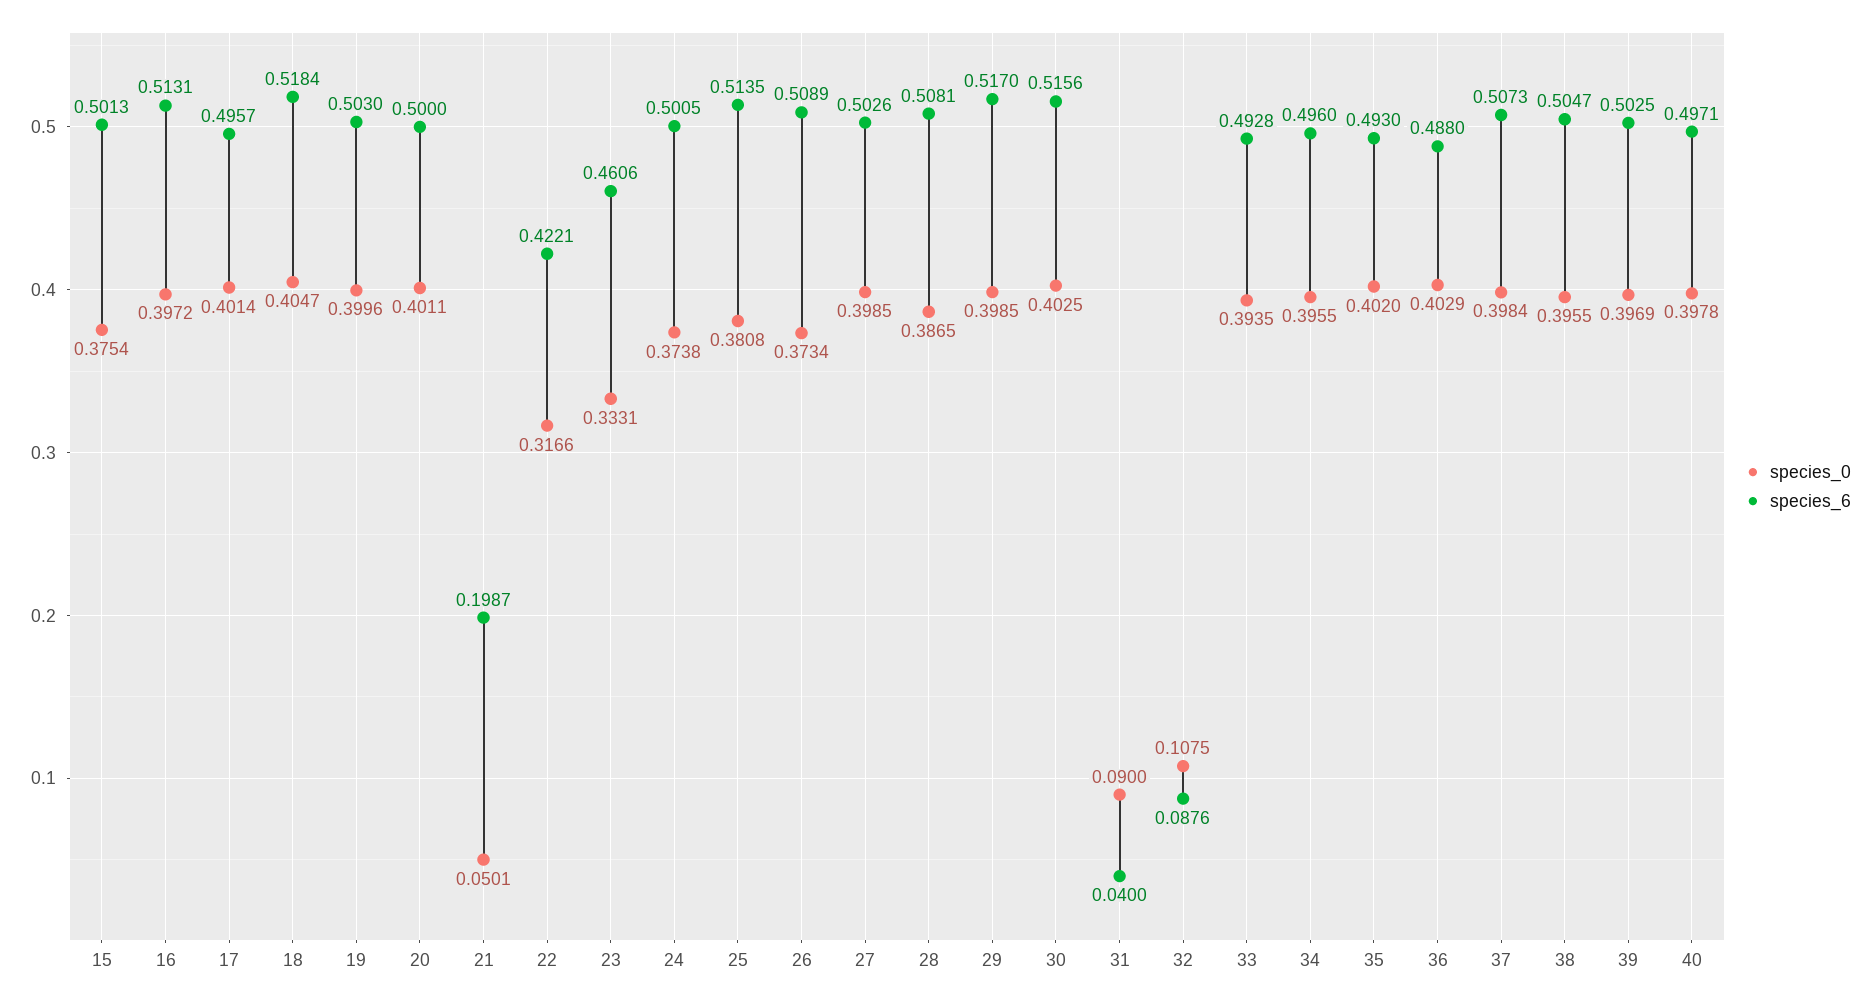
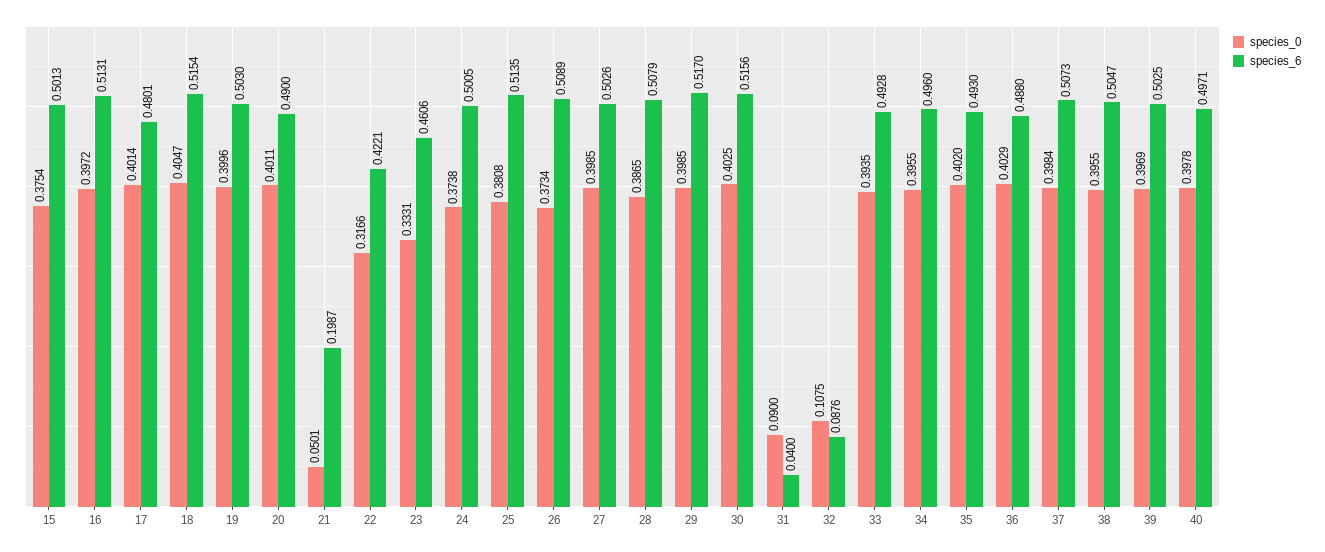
species_6, 17: 0.4957 -> 0.4801
species_6, 18: 0.5184 -> 0.5154
species_6, 20: 0.5 -> 0.49
species_6, 28: 0.5081 -> 0.5079

